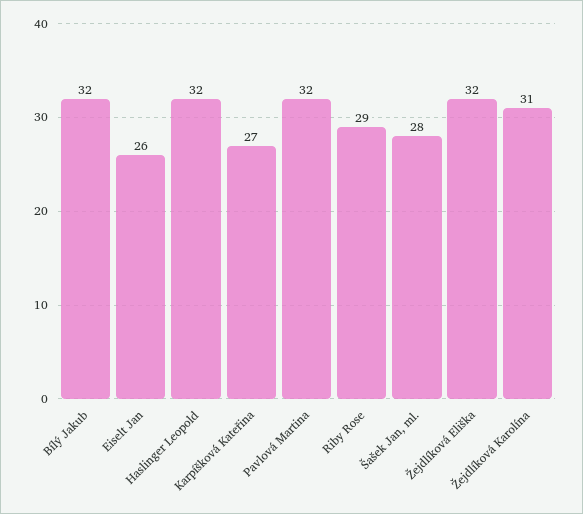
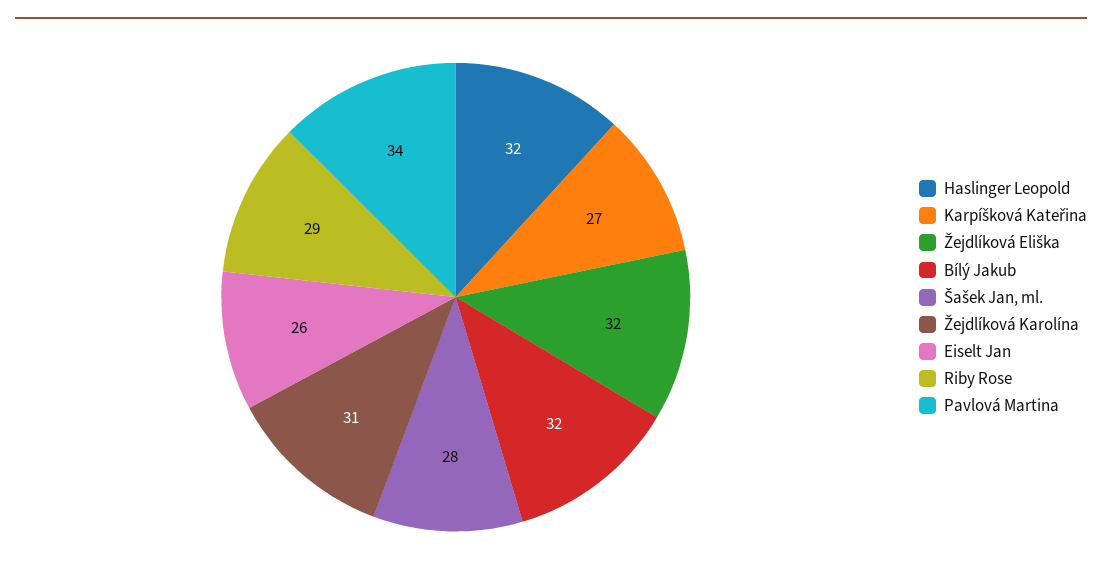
Pavlová Martina: 32 -> 34

